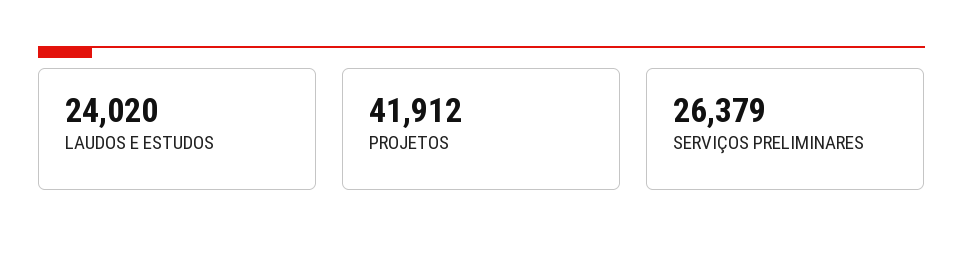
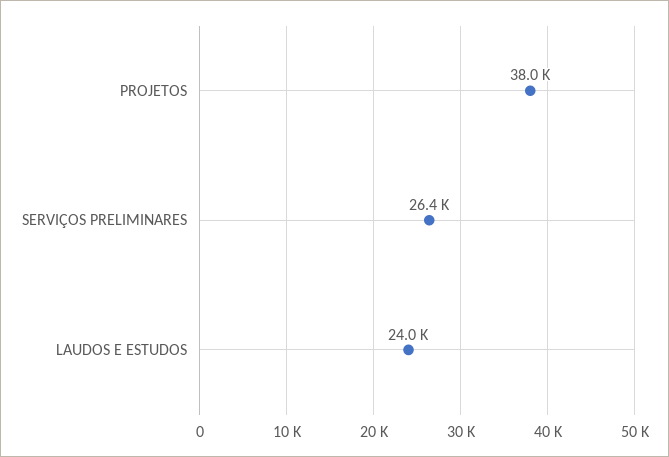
PROJETOS: 41912 -> 38000

